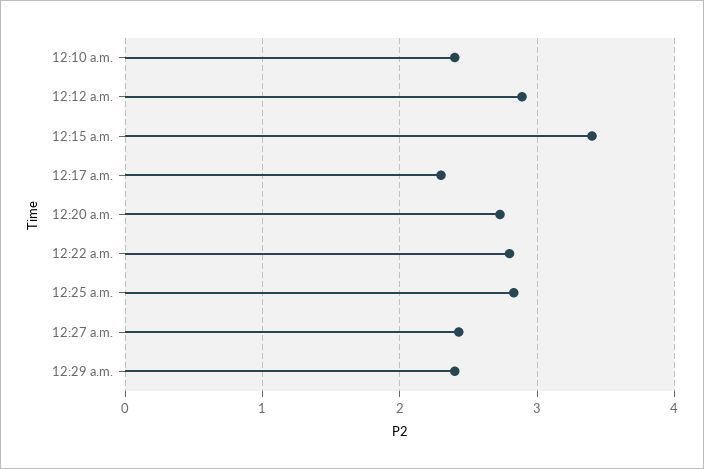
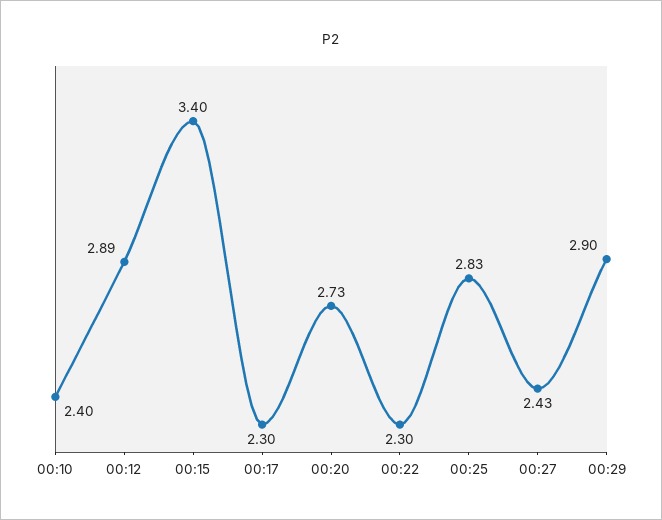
12:22 a.m.: 2.8 -> 2.3
12:29 a.m.: 2.4 -> 2.9

